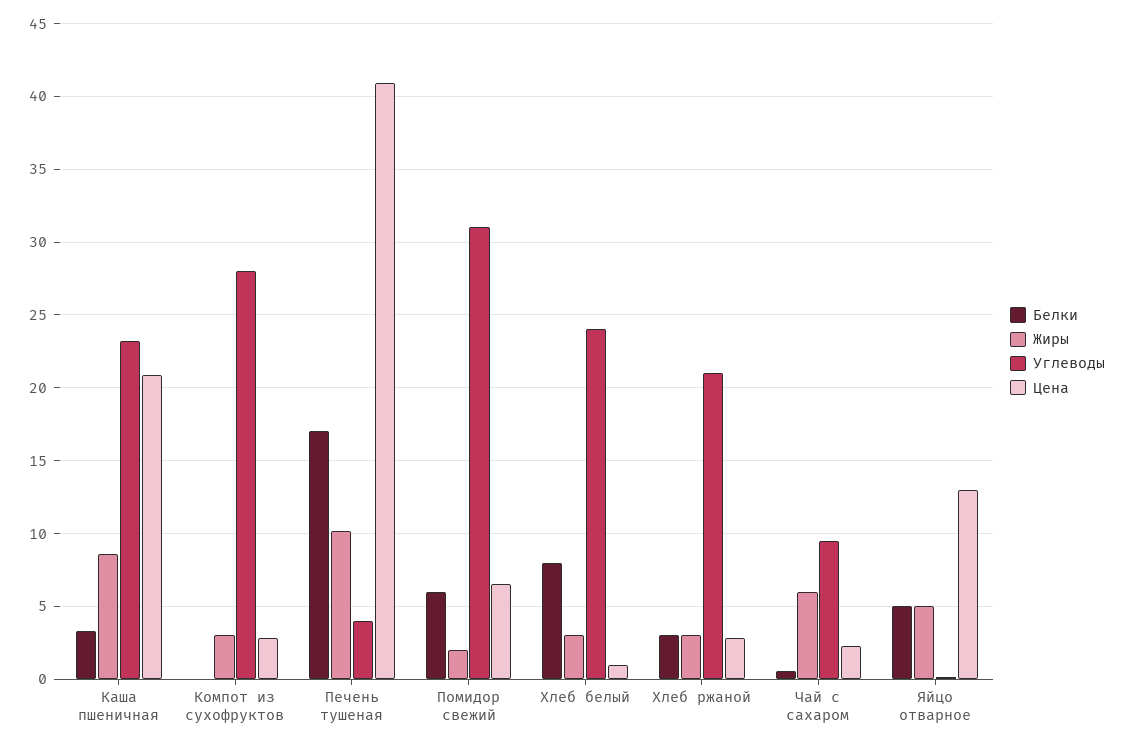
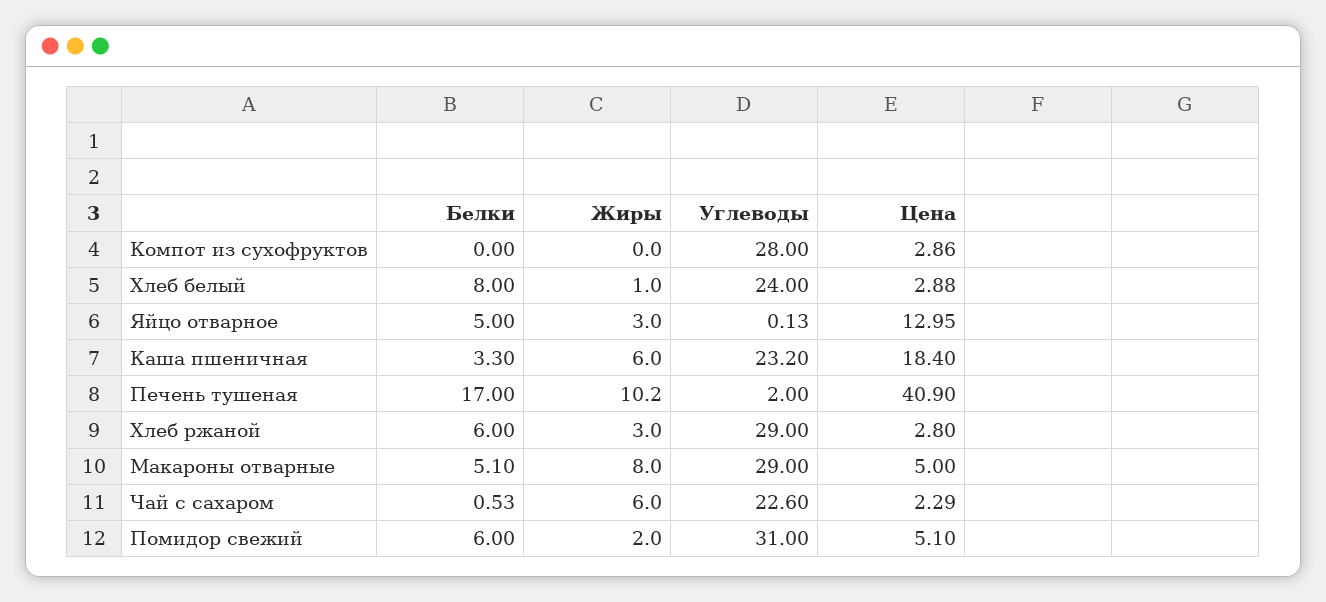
Жиры, Каша пшеничная: 8.5 -> 6
Цена, Каша пшеничная: 21 -> 18.4
Жиры, Компот из сухофруктов: 3 -> 0
Углеводы, Печень тушеная: 4 -> 2
Цена, Помидор свежий: 6.5 -> 5.1
Жиры, Хлеб белый: 3 -> 1
Цена, Хлеб белый: 1 -> 2.88
Белки, Хлеб ржаной: 3 -> 6
Углеводы, Хлеб ржаной: 21 -> 29
Углеводы, Чай с сахаром: 9.5 -> 22.6
Жиры, Яйцо отварное: 5 -> 3
Белки, Макароны отварные: none -> 5.1
Жиры, Макароны отварные: none -> 8
Углеводы, Макароны отварные: none -> 29
Цена, Макароны отварные: none -> 5

